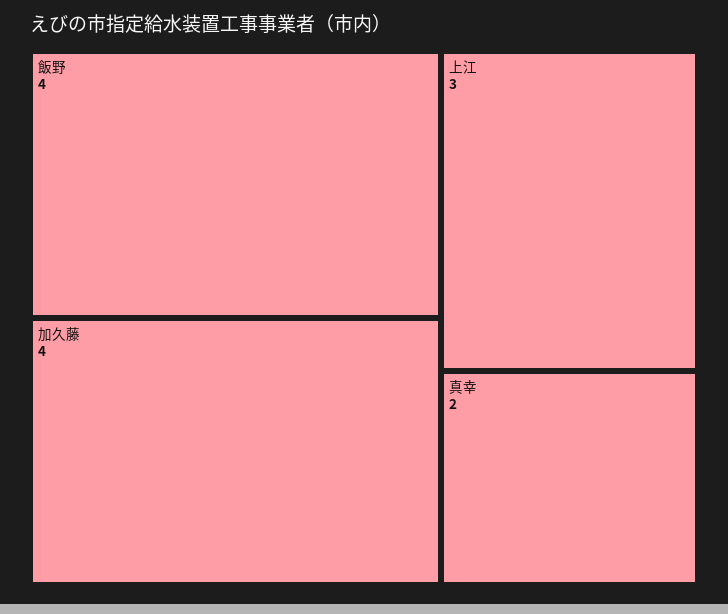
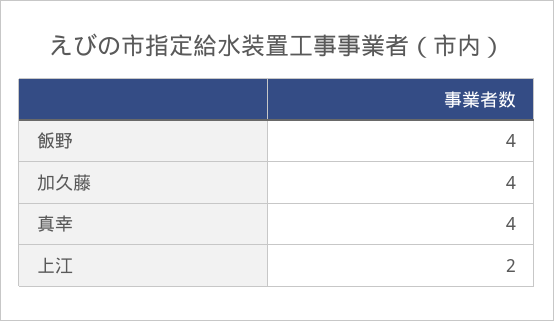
上江: 3 -> 2
真幸: 2 -> 4

